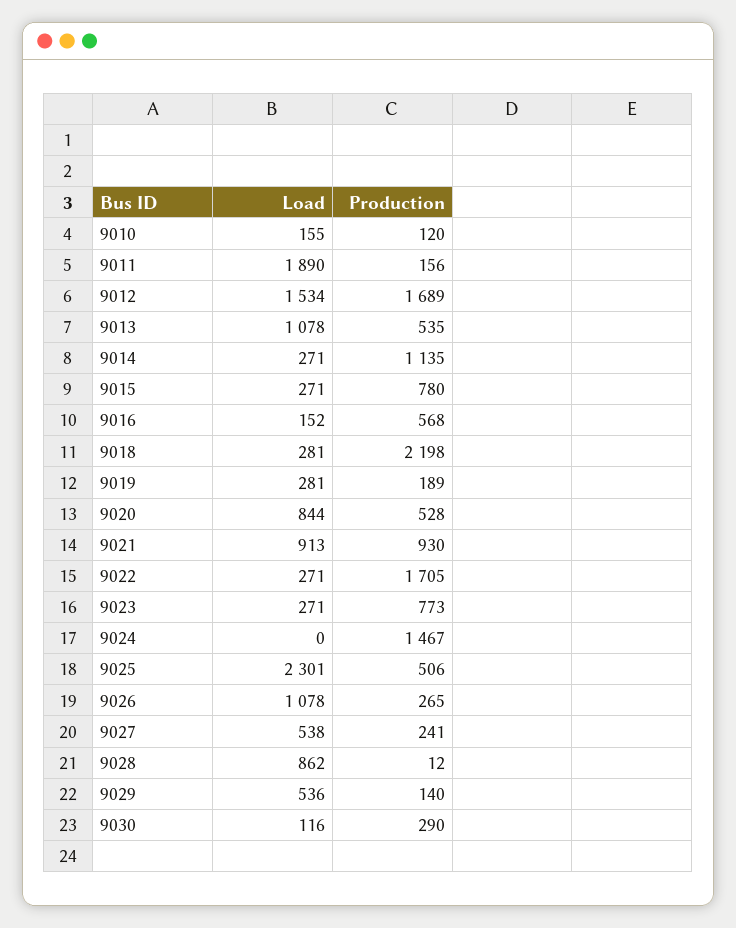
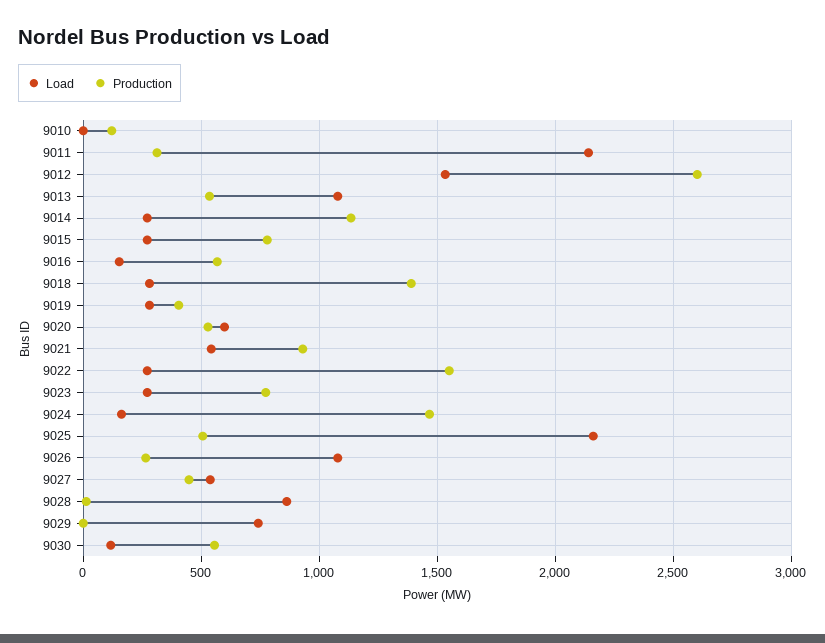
Load, 9010: 155 -> 0
Load, 9011: 1890 -> 2150
Production, 9011: 156 -> 300
Production, 9012: 1689 -> 2600
Production, 9018: 2198 -> 1400
Production, 9019: 189 -> 400
Load, 9020: 844 -> 600
Load, 9021: 913 -> 550
Production, 9022: 1705 -> 1550
Load, 9024: 0 -> 150
Load, 9025: 2301 -> 2150
Production, 9027: 241 -> 450
Load, 9029: 536 -> 750
Production, 9029: 140 -> 0
Production, 9030: 290 -> 550

